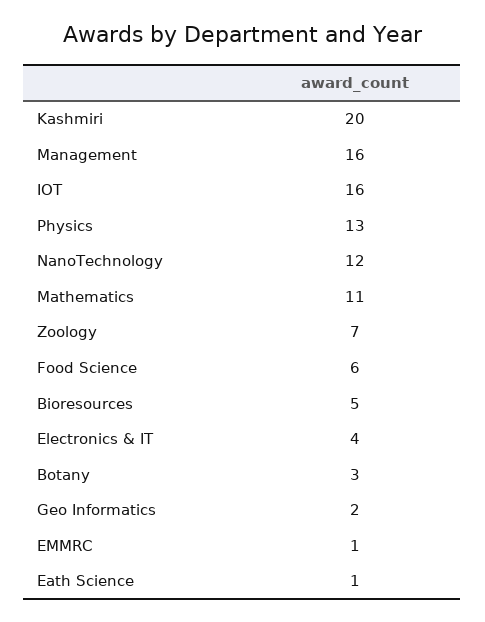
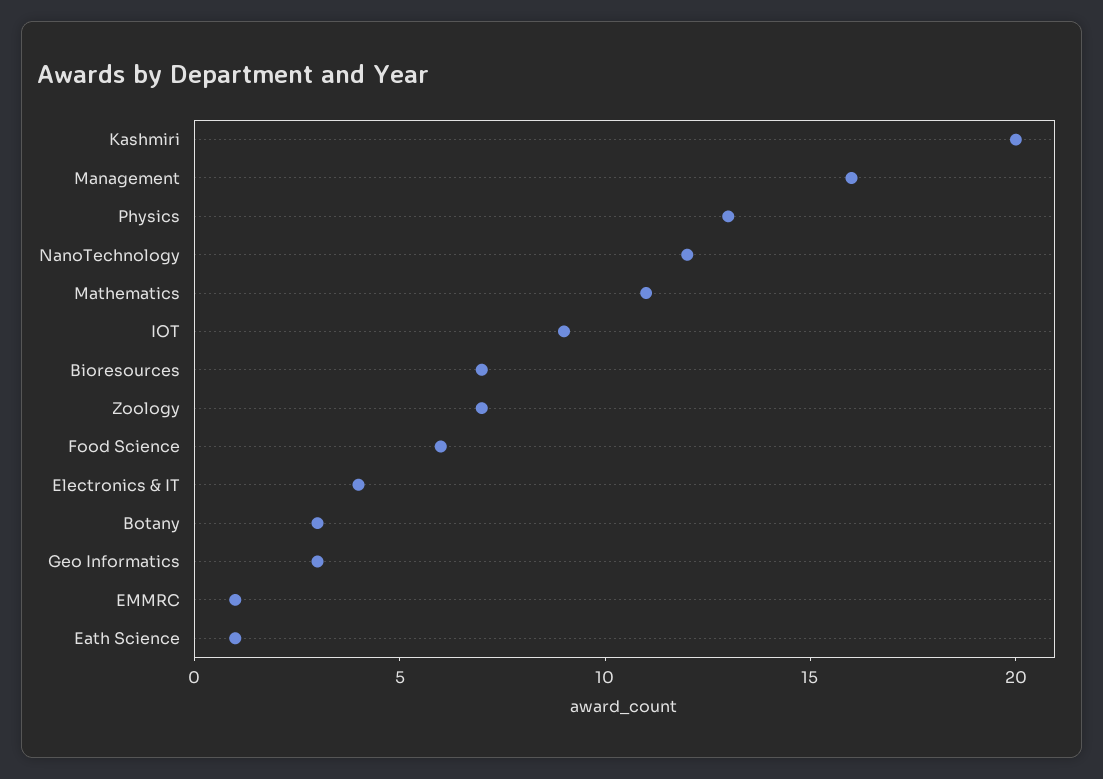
IOT: 16 -> 9
Bioresources: 5 -> 7
Geo Informatics: 2 -> 3

